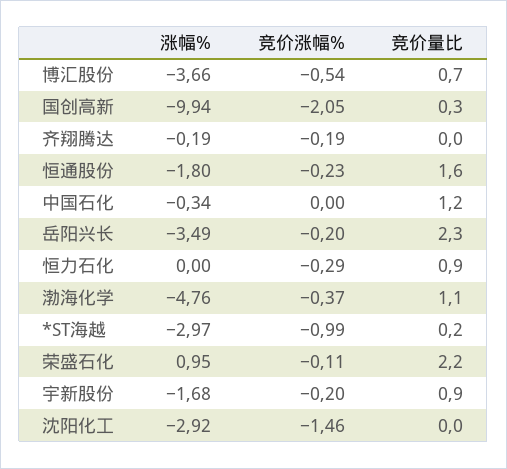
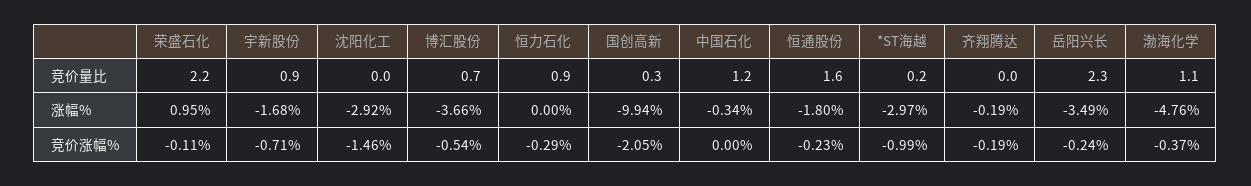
竞价涨幅%, 岳阳兴长: -0.2 -> -0.24
竞价涨幅%, 宇新股份: -0.2 -> -0.71

